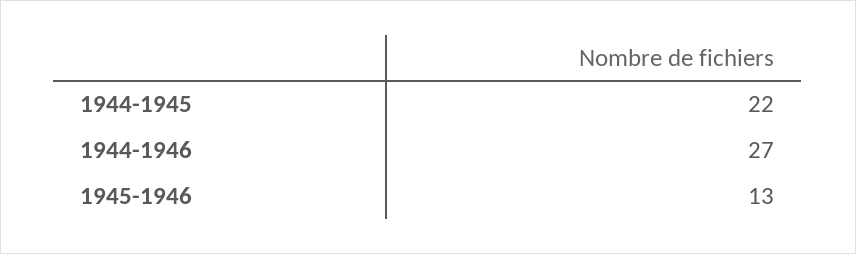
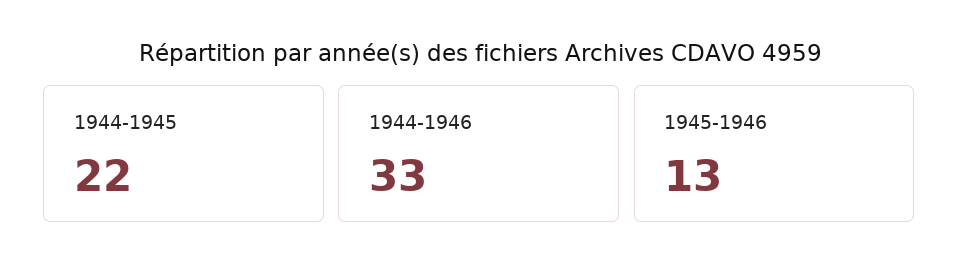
1944-1946: 27 -> 33

